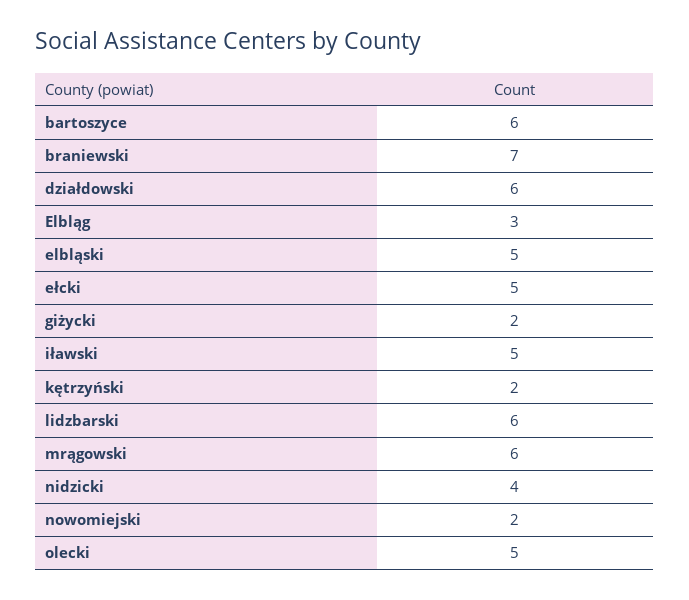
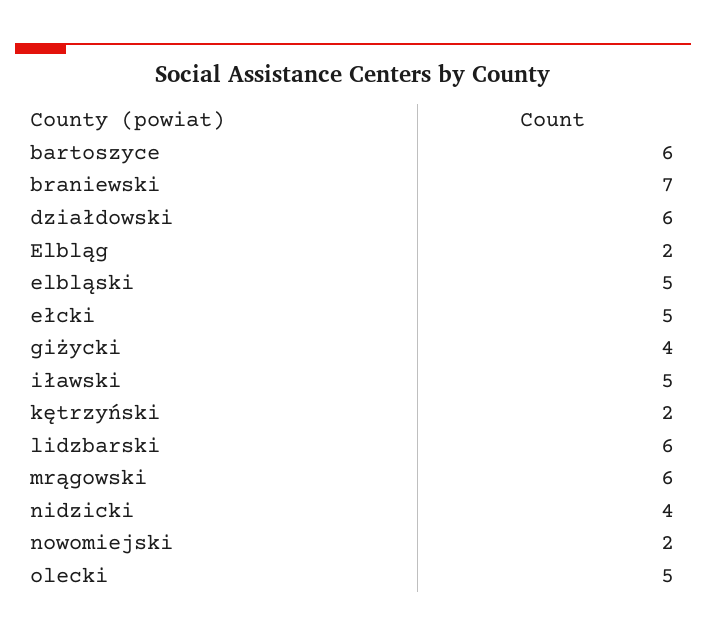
Elbląg: 3 -> 2
giżycki: 2 -> 4

